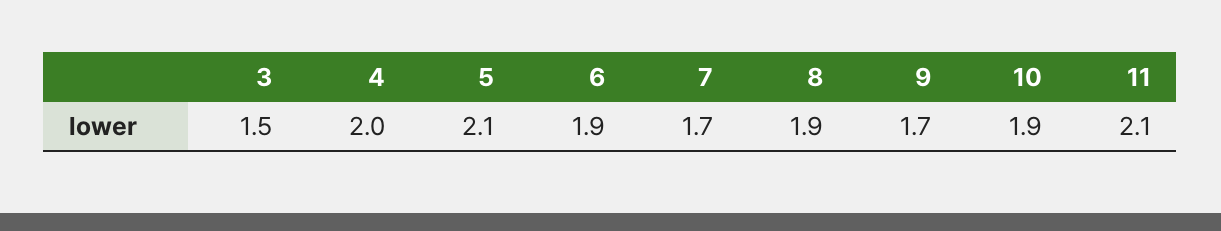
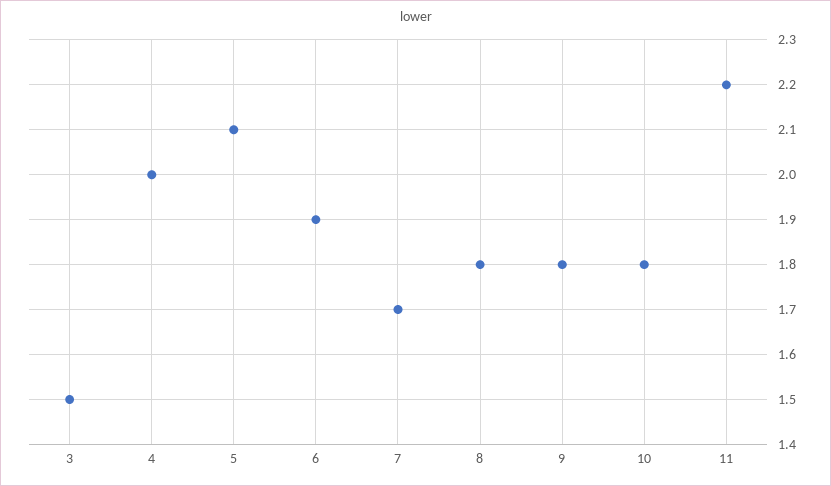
8: 1.9 -> 1.8
9: 1.7 -> 1.8
10: 1.9 -> 1.8
11: 2.1 -> 2.2

